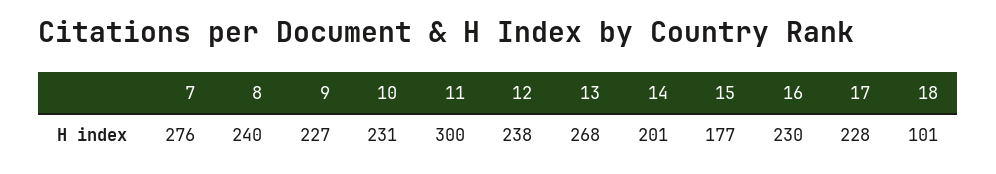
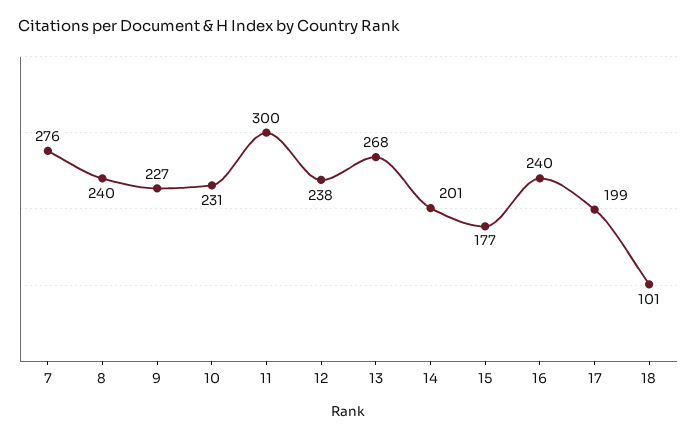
16: 230 -> 240
17: 228 -> 199

